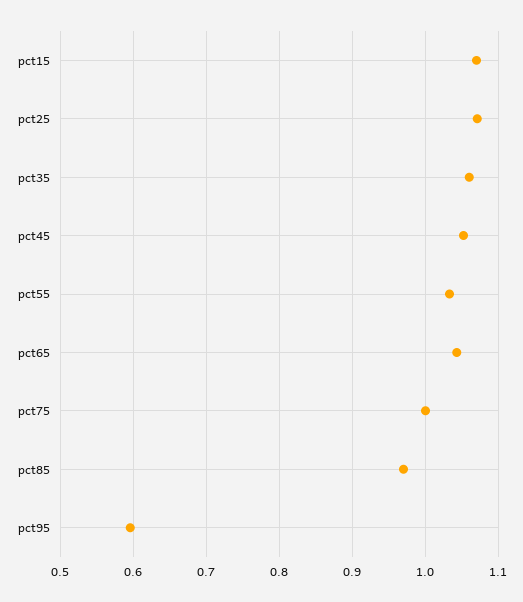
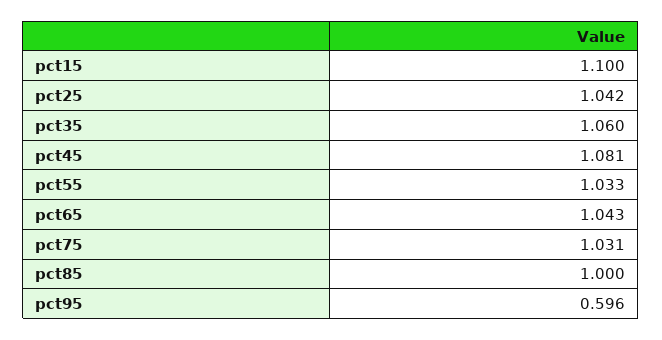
pct15: 1.07 -> 1.1
pct25: 1.07 -> 1.042
pct45: 1.05 -> 1.081
pct75: 1 -> 1.031
pct85: 0.97 -> 1

